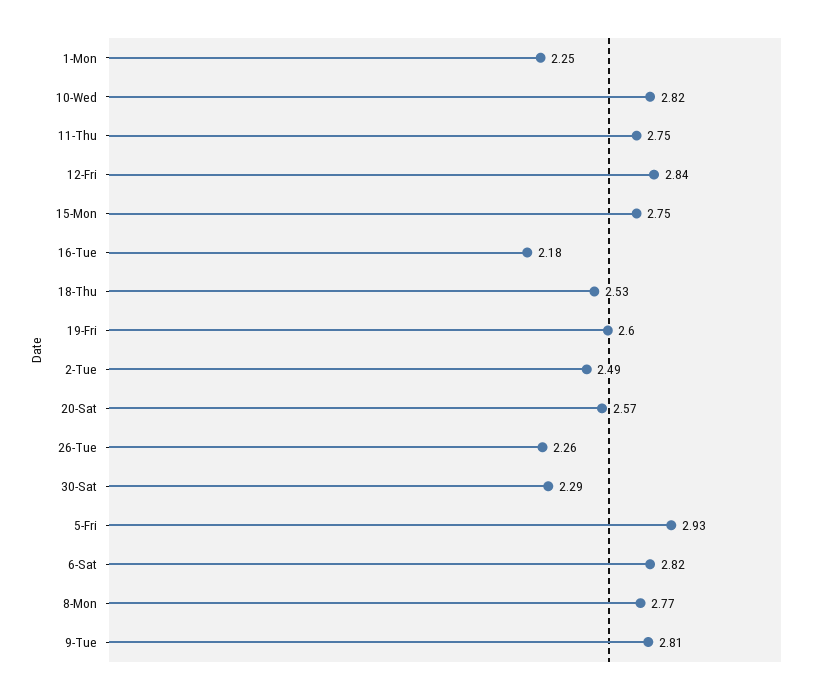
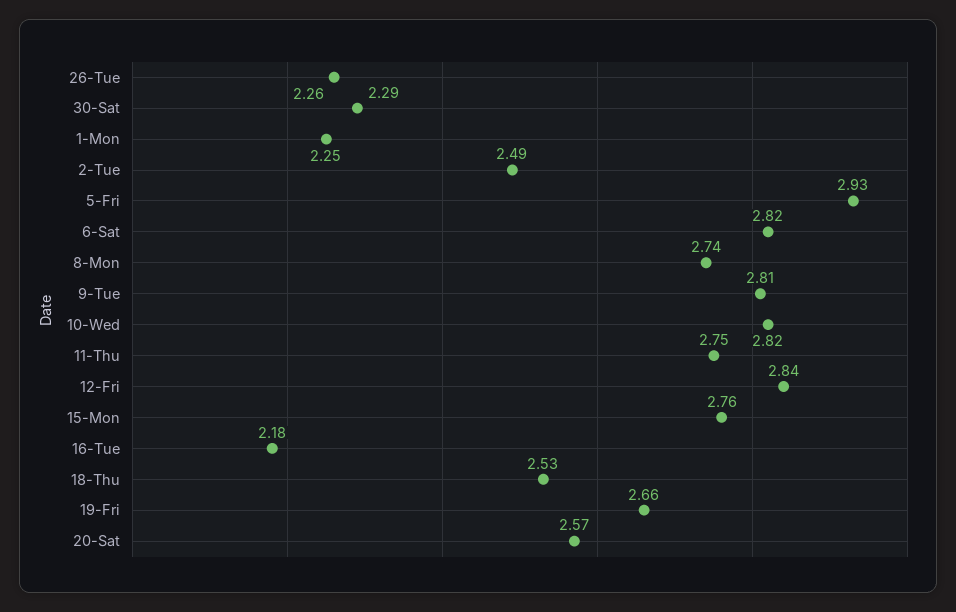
15-Mon: 2.75 -> 2.76
19-Fri: 2.6 -> 2.66
8-Mon: 2.77 -> 2.74

